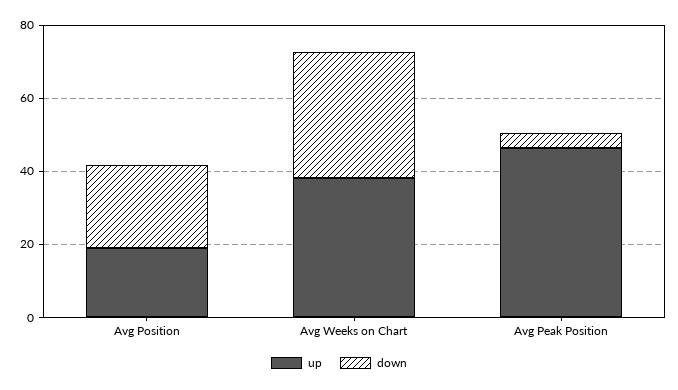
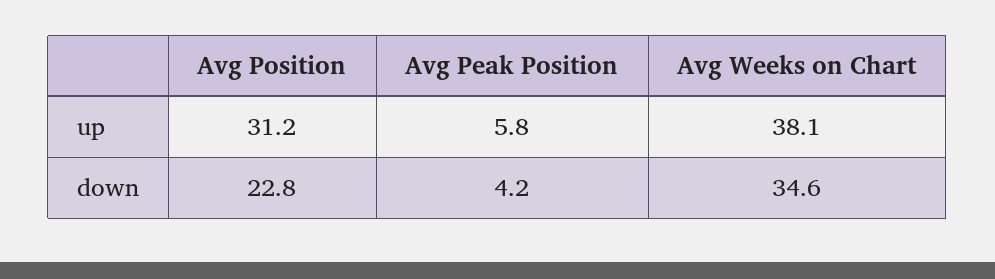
up, Avg Position: 20 -> 31.2
up, Avg Peak Position: 45 -> 5.8

